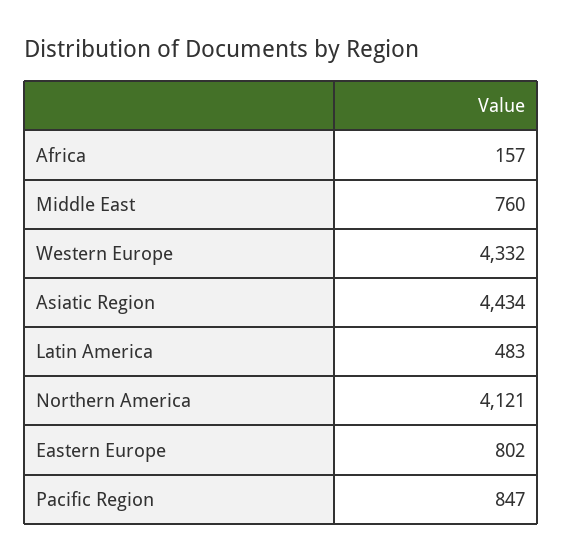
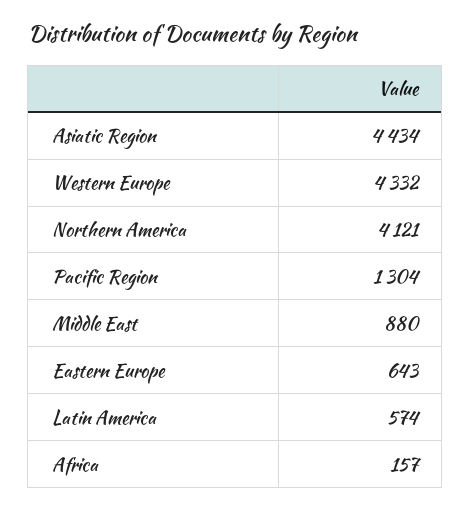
Middle East: 760 -> 880
Latin America: 483 -> 574
Eastern Europe: 802 -> 643
Pacific Region: 847 -> 1304

